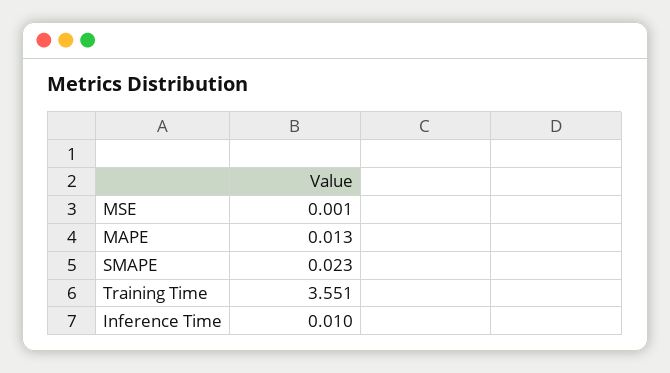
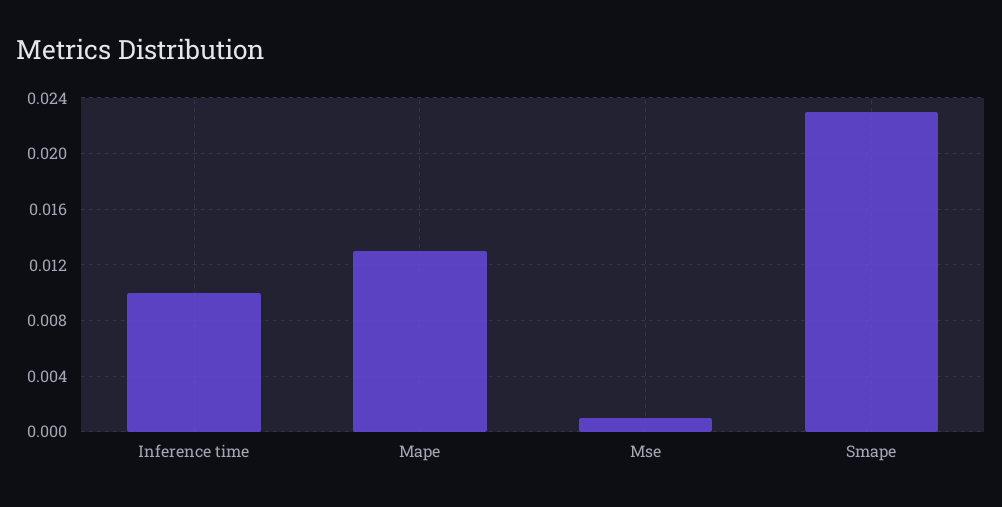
Training Time: 3.551 -> none

